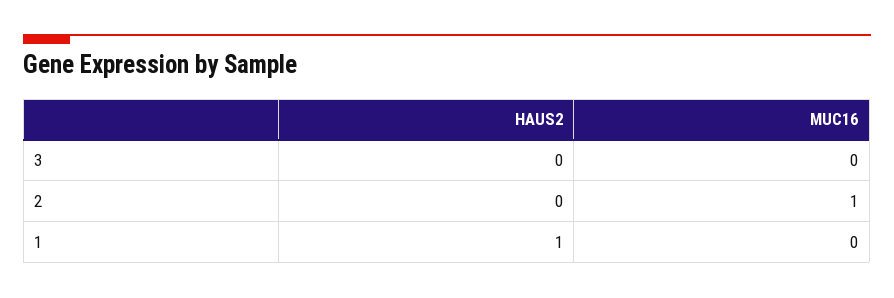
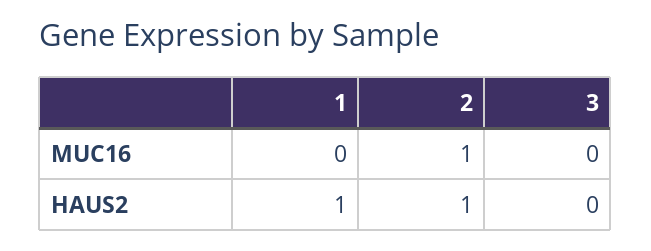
HAUS2, 2: 0 -> 1

